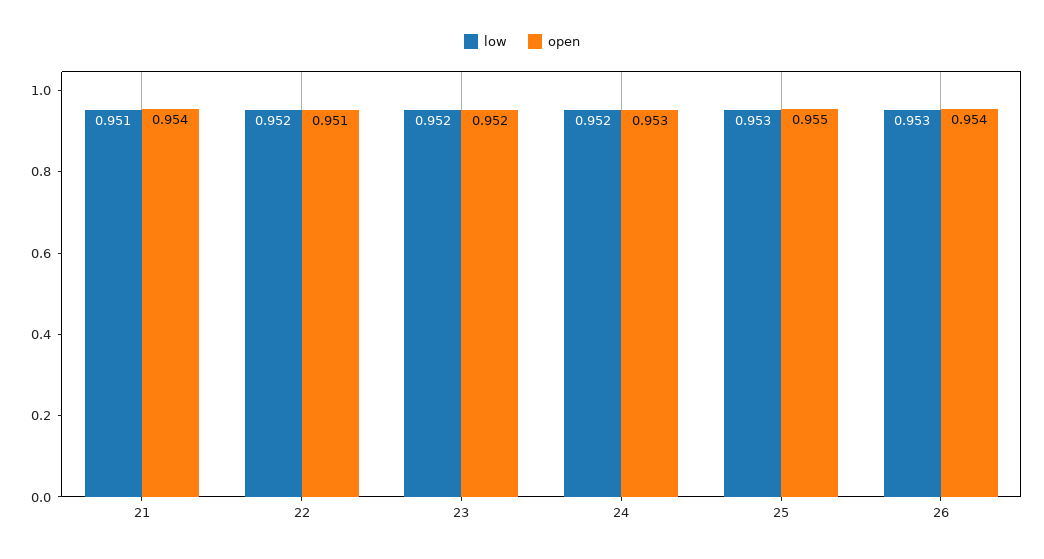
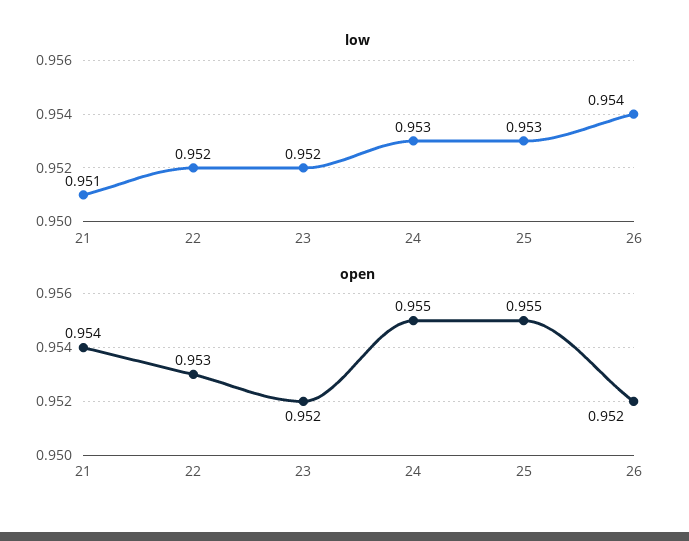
open, 22: 0.951 -> 0.953
low, 24: 0.952 -> 0.953
open, 24: 0.953 -> 0.955
low, 26: 0.953 -> 0.954
open, 26: 0.954 -> 0.952

